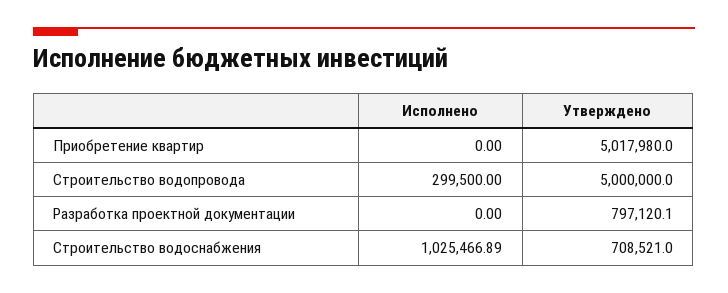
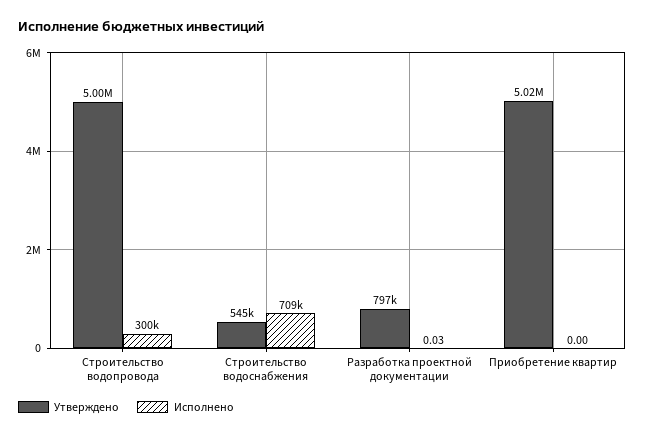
Исполнено, Разработка проектной документации: 0 -> 0.03
Исполнено, Строительство водоснабжения: 1025466.89 -> 709000
Утверждено, Строительство водоснабжения: 708521 -> 545000

